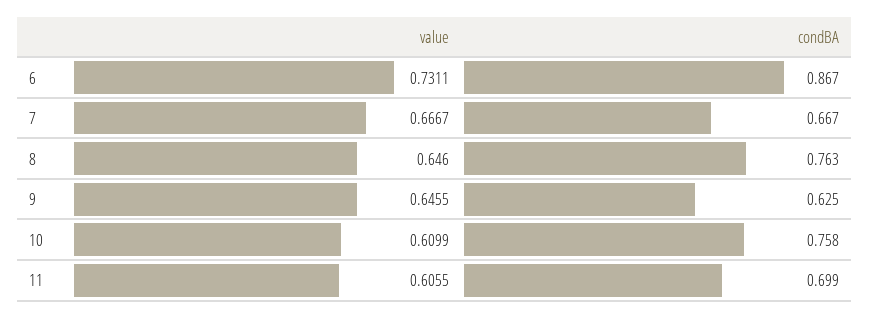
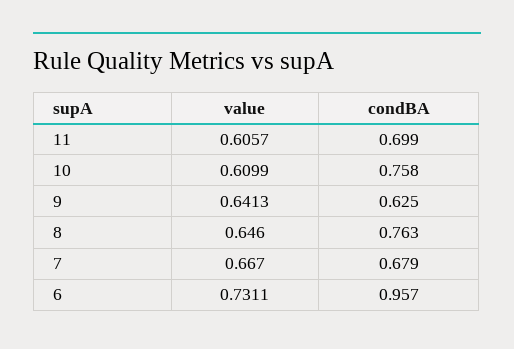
condBA, 6: 0.867 -> 0.957
value, 7: 0.6667 -> 0.667
condBA, 7: 0.667 -> 0.679
value, 9: 0.6455 -> 0.6413
value, 11: 0.6055 -> 0.6057

